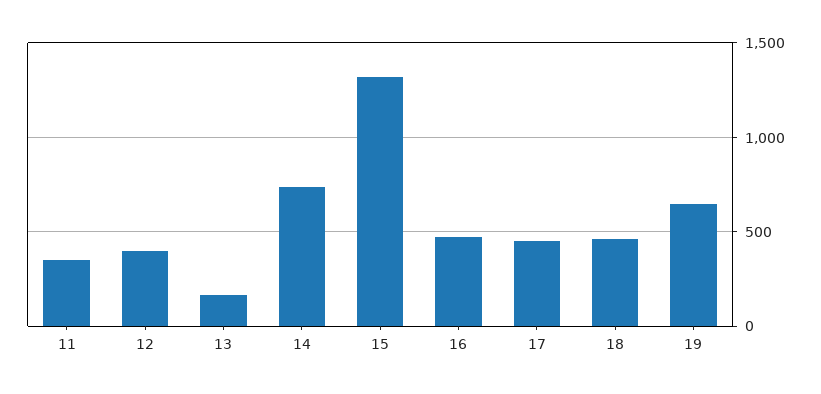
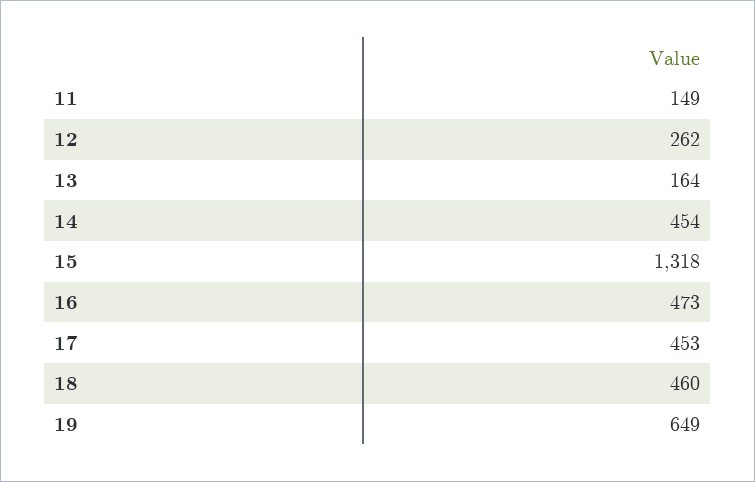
11: 350 -> 149
12: 400 -> 262
14: 750 -> 454

